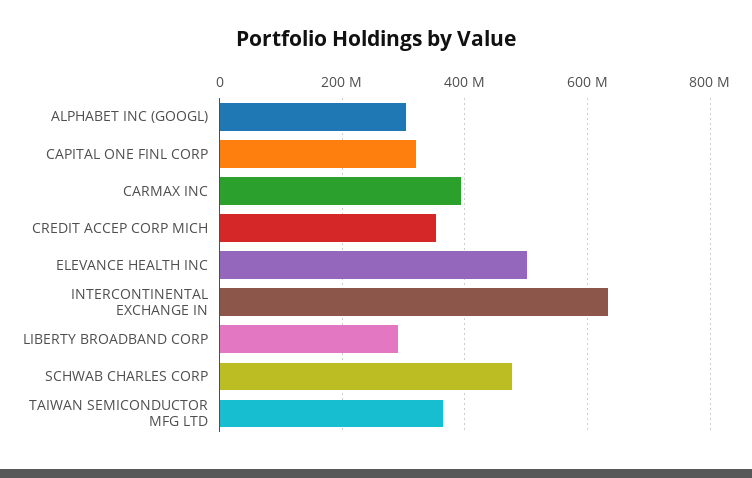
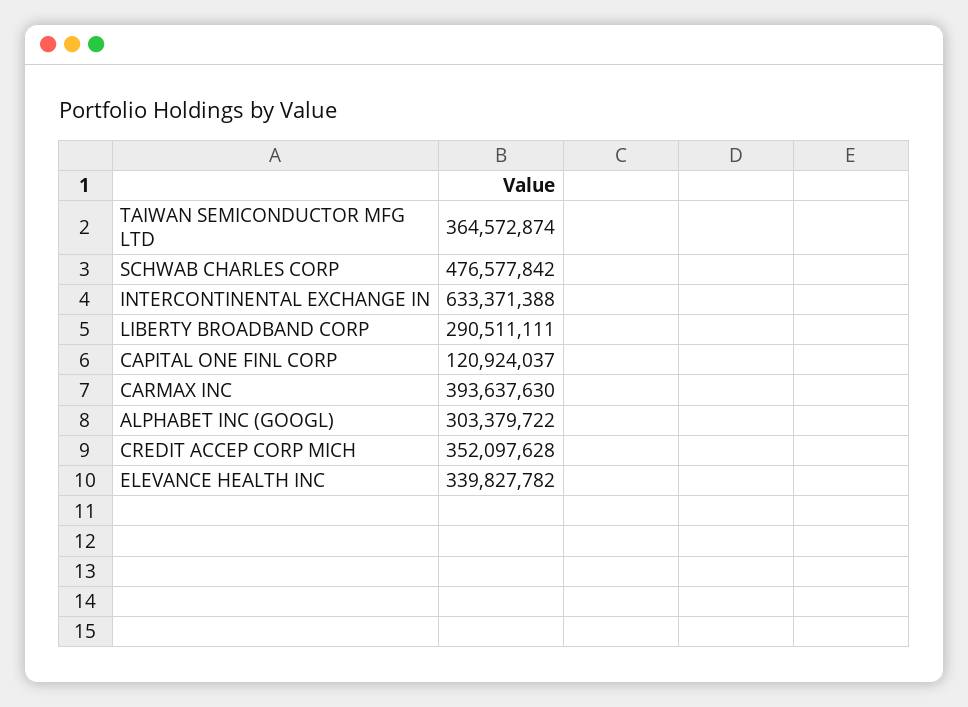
CAPITAL ONE FINL CORP: 320000000 -> 120924037
ELEVANCE HEALTH INC: 500000000 -> 339827782

